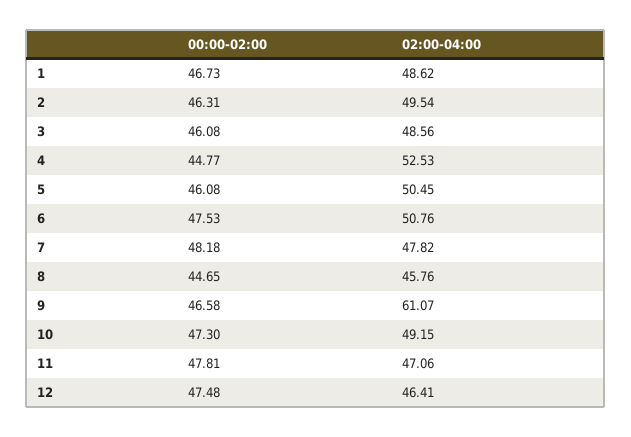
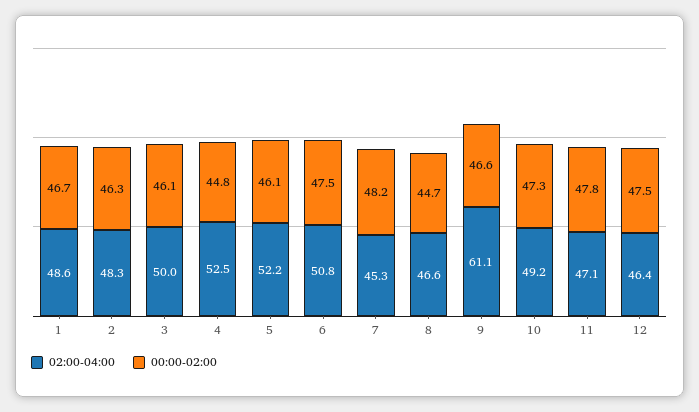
02:00-04:00, 2: 49.54 -> 48.3
02:00-04:00, 3: 48.56 -> 50
02:00-04:00, 5: 50.45 -> 52.2
02:00-04:00, 7: 47.82 -> 45.3
02:00-04:00, 8: 45.76 -> 46.6

